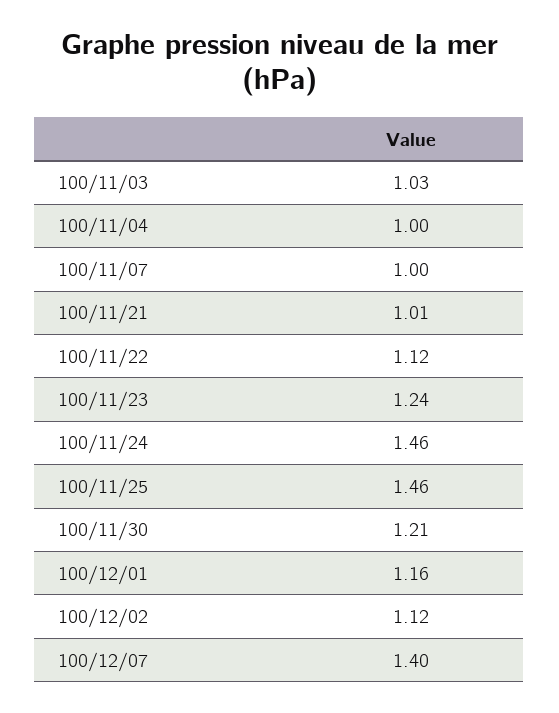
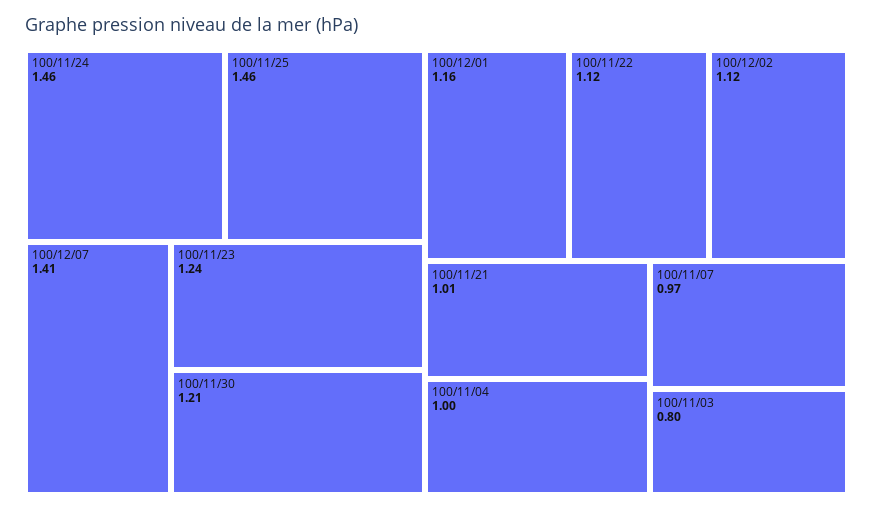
100/11/03: 1.03 -> 0.8
100/11/07: 1 -> 0.97
100/12/07: 1.4 -> 1.41

